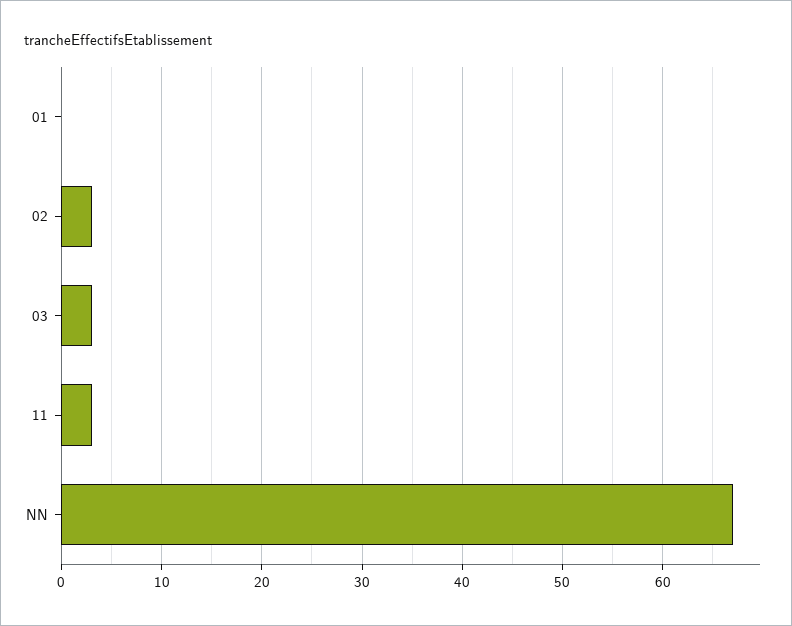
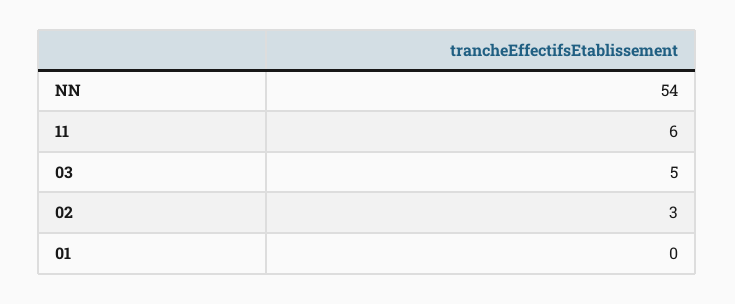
03: 3 -> 5
11: 3 -> 6
NN: 67 -> 54

